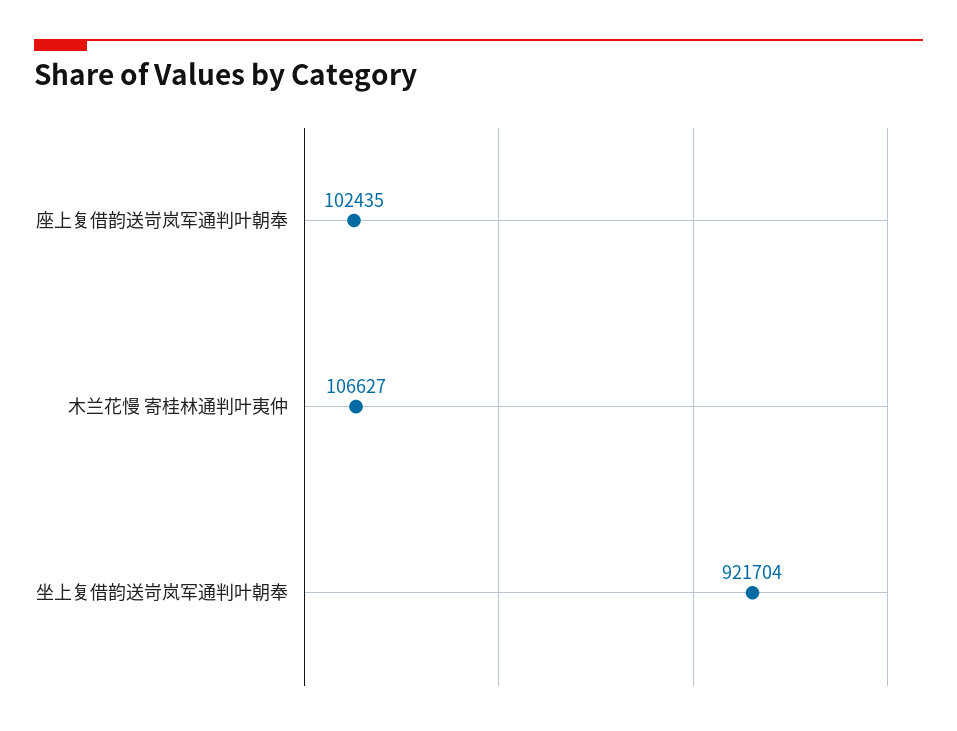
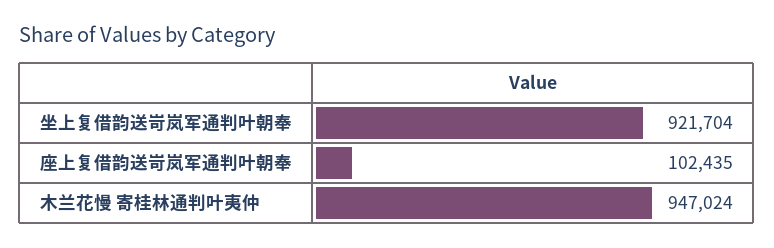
木兰花慢 寄桂林通判叶夷仲: 106627 -> 947024

